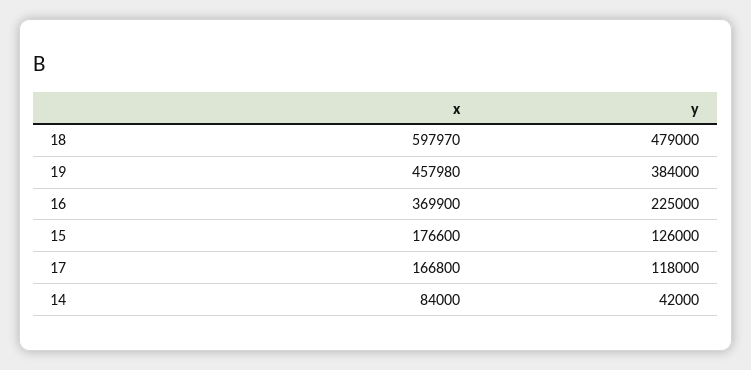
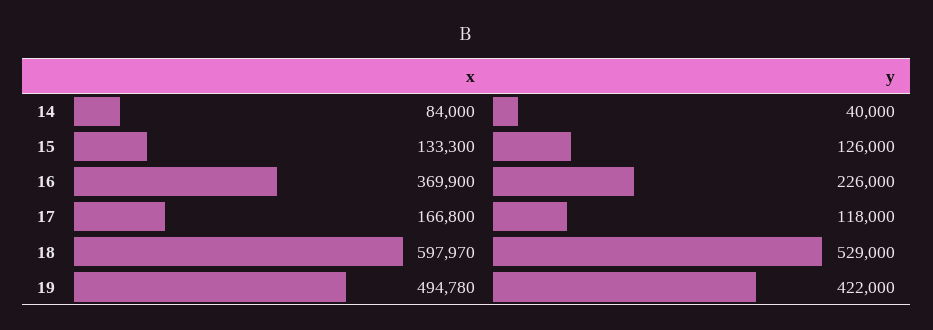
y, 18: 479000 -> 529000
x, 19: 457980 -> 494780
y, 19: 384000 -> 422000
y, 16: 225000 -> 226000
x, 15: 176600 -> 133300
y, 14: 42000 -> 40000

